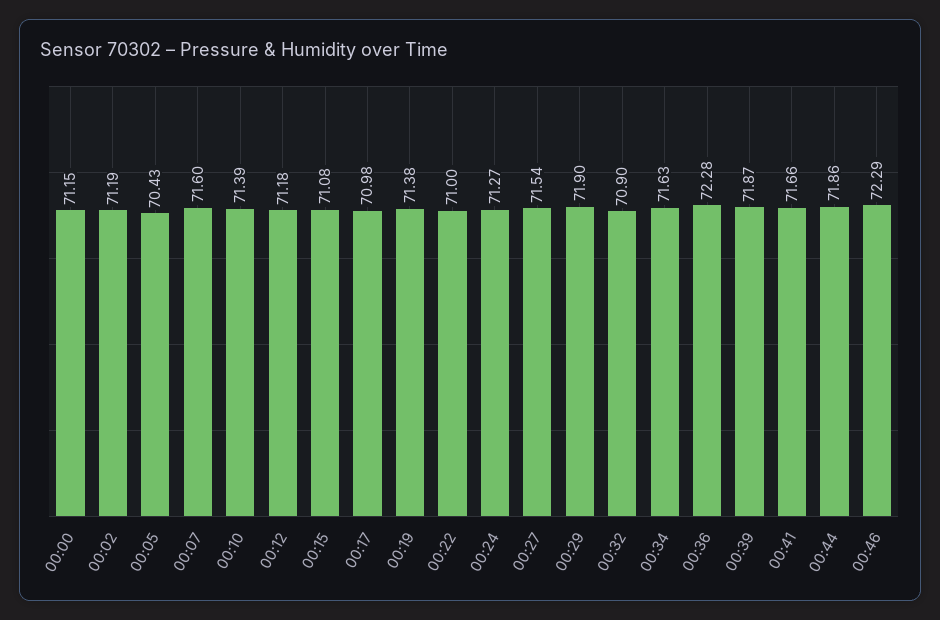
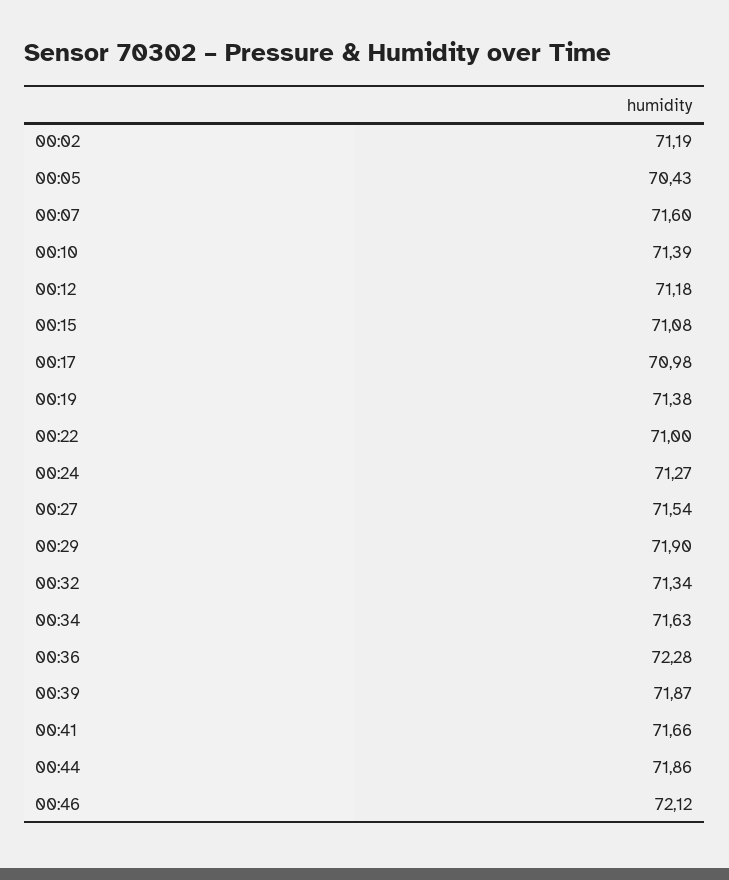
00:00: 71.15 -> none
00:32: 70.9 -> 71.34
00:46: 72.29 -> 72.12

